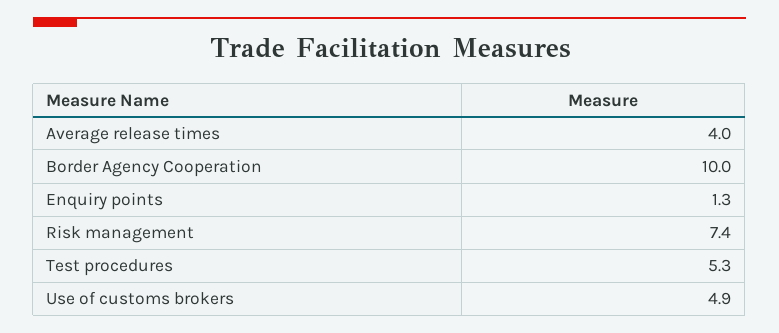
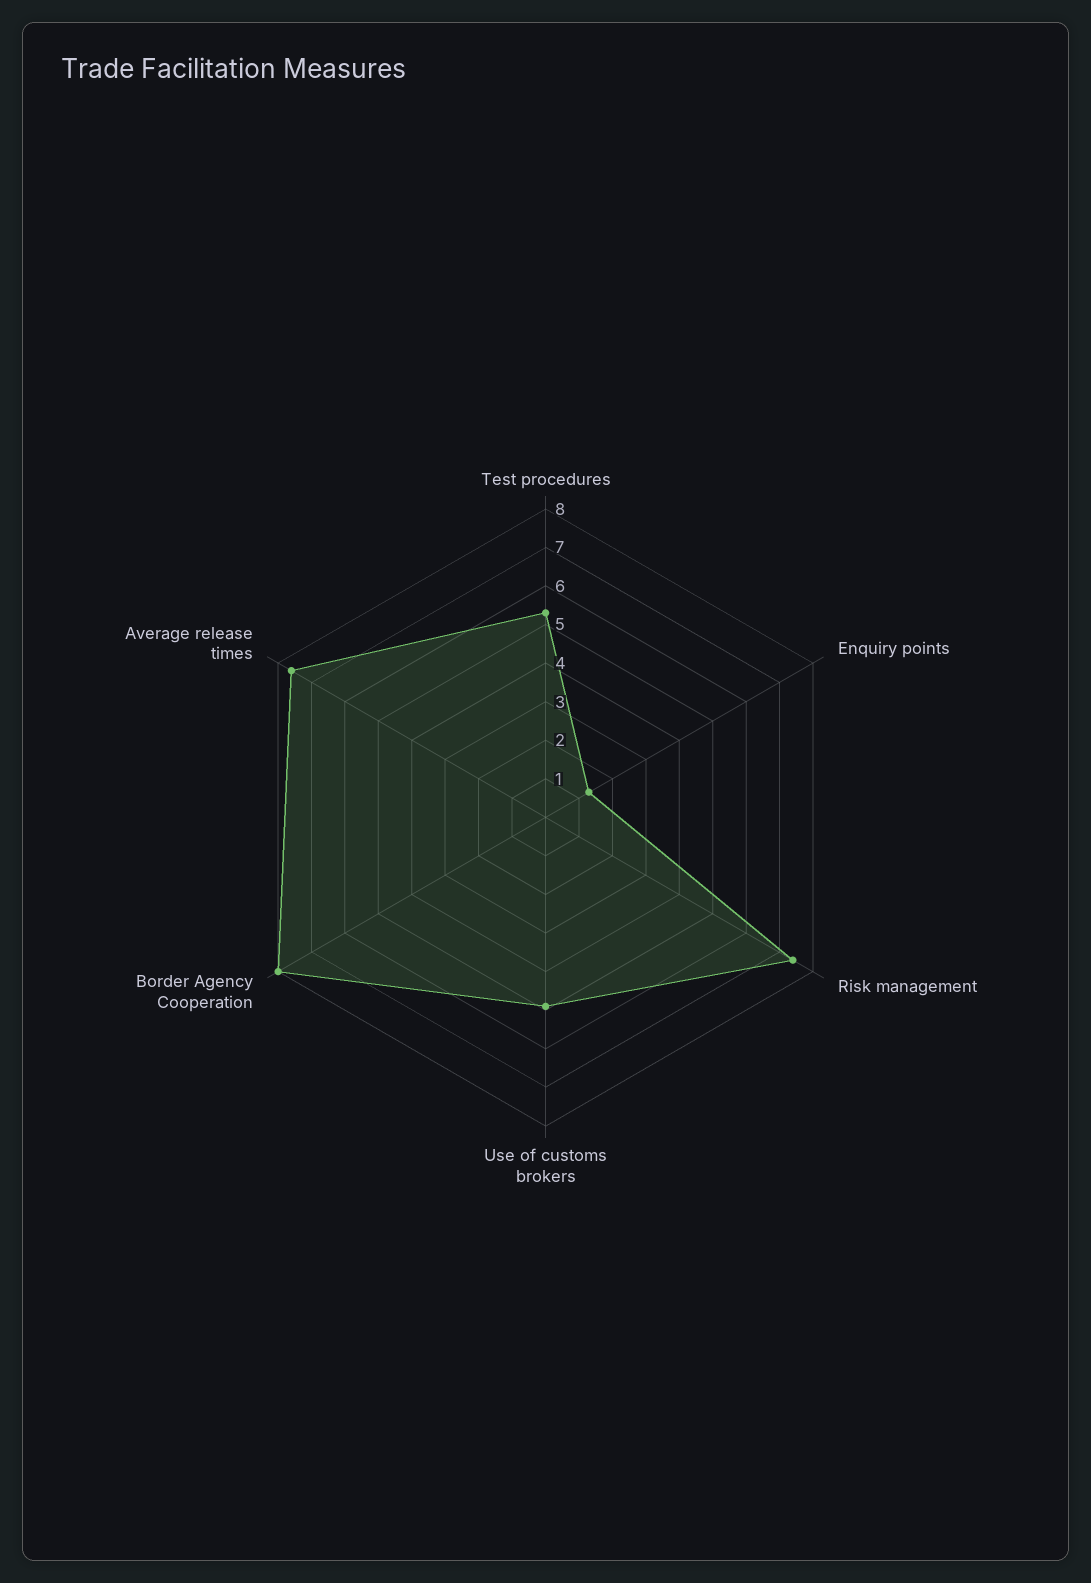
Average release times: 4 -> 7.5
Border Agency Cooperation: 10 -> 8

